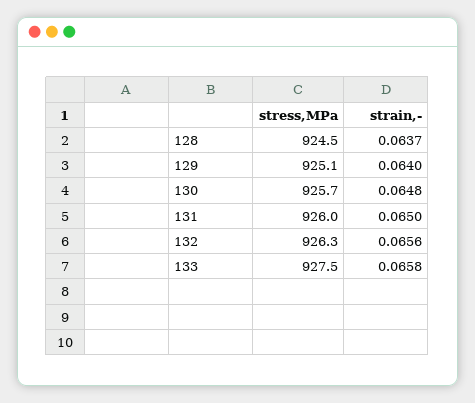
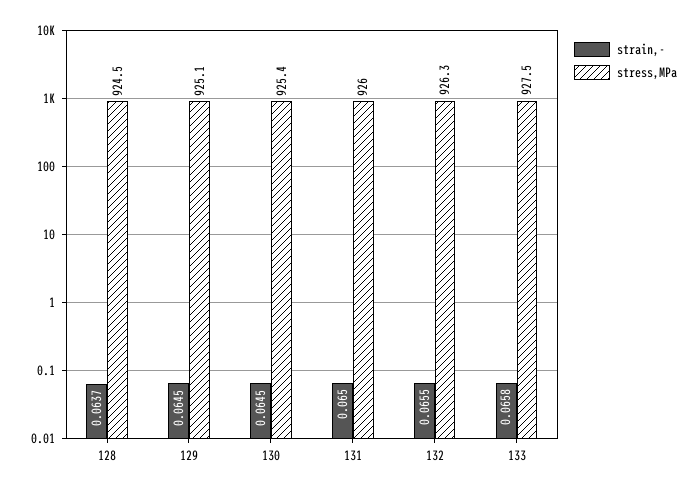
strain,-, 129: 0.064 -> 0.0645
stress,MPa, 130: 925.7 -> 925.4
strain,-, 130: 0.0648 -> 0.0645
strain,-, 132: 0.0656 -> 0.0655

